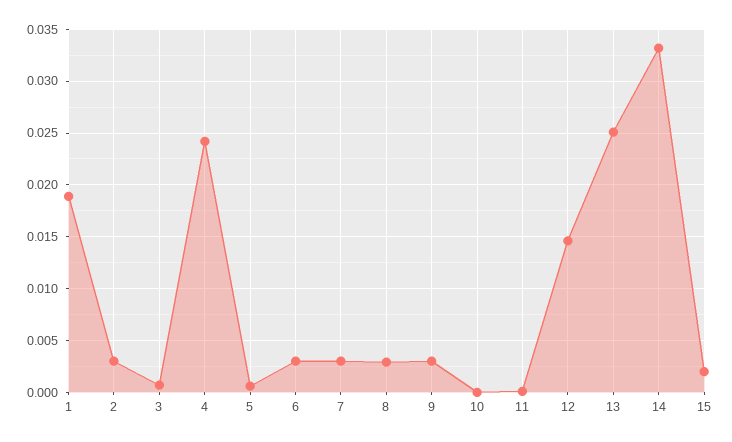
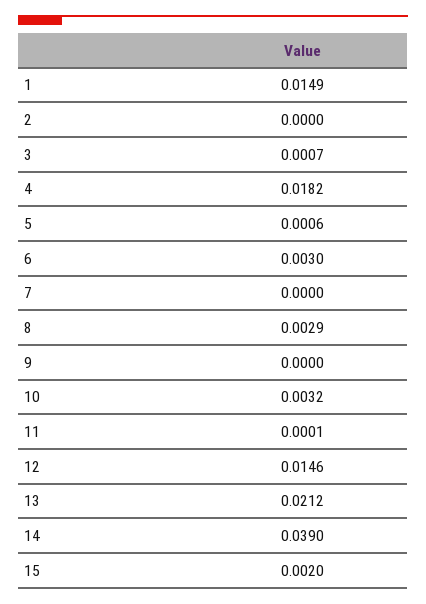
1: 0.019 -> 0.0149
2: 0.003 -> 0
4: 0.024 -> 0.0182
7: 0.003 -> 0
9: 0.003 -> 0
10: 0 -> 0.0032
13: 0.025 -> 0.0212
14: 0.033 -> 0.039

